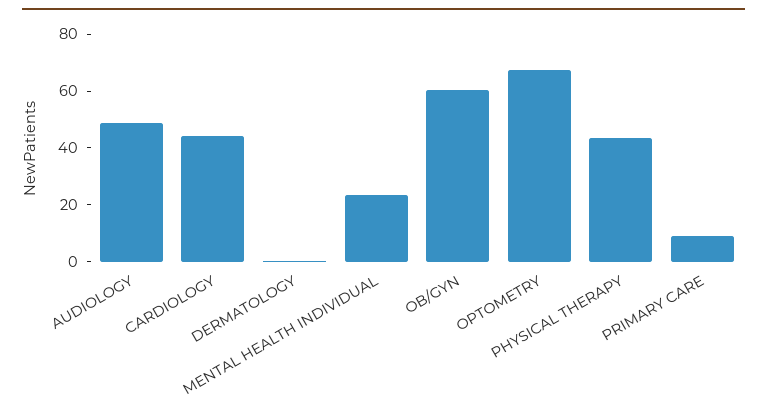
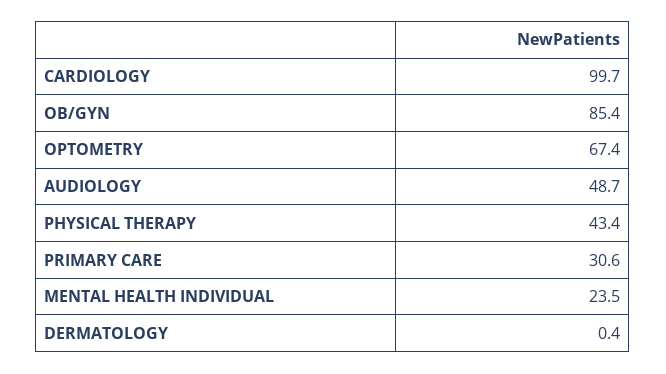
CARDIOLOGY: 45 -> 99.7
OB/GYN: 60 -> 85.4
PRIMARY CARE: 10 -> 30.6

